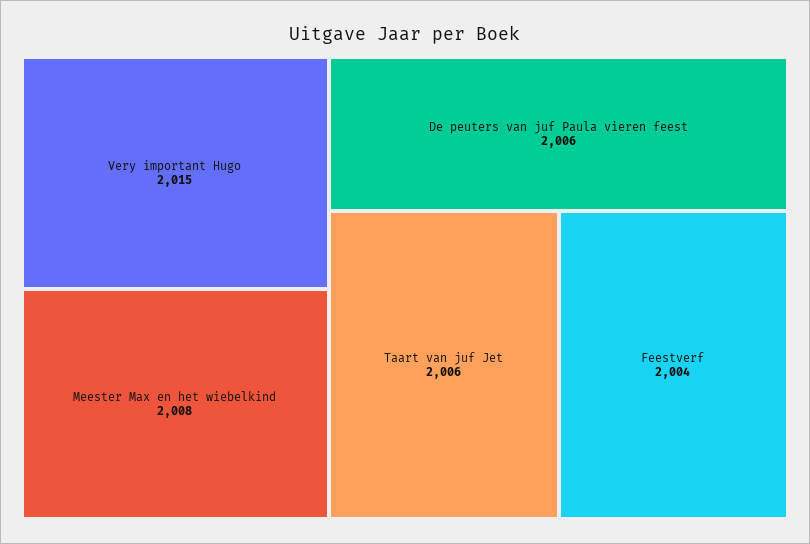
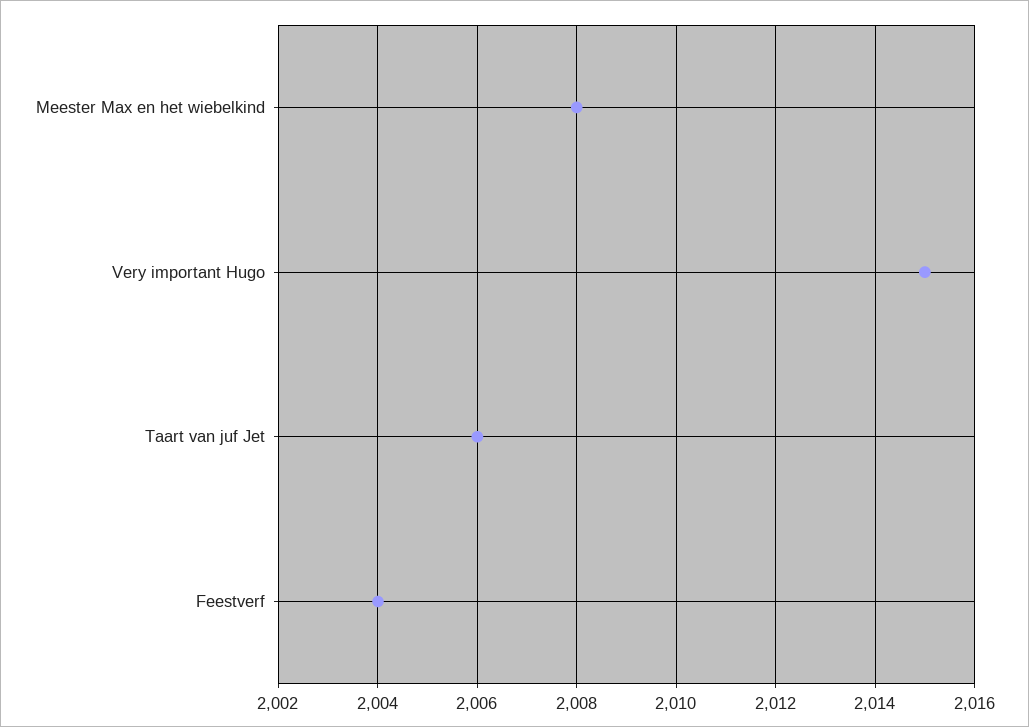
De peuters van juf Paula vieren feest: 2006 -> none

